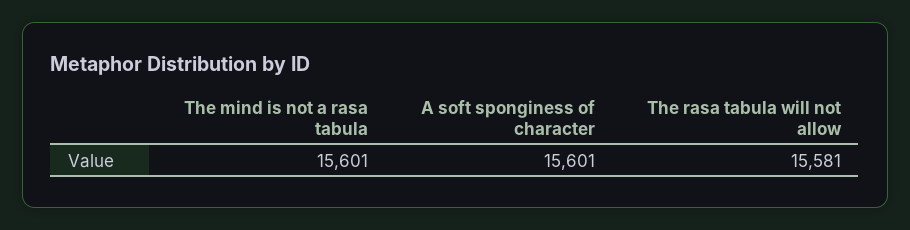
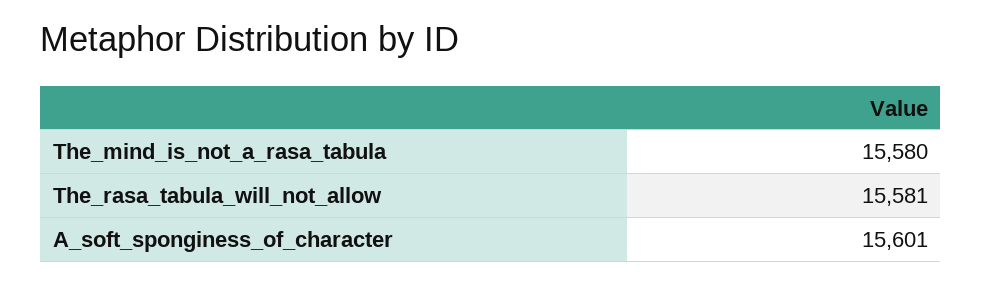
The mind is not a rasa tabula: 15601 -> 15580

